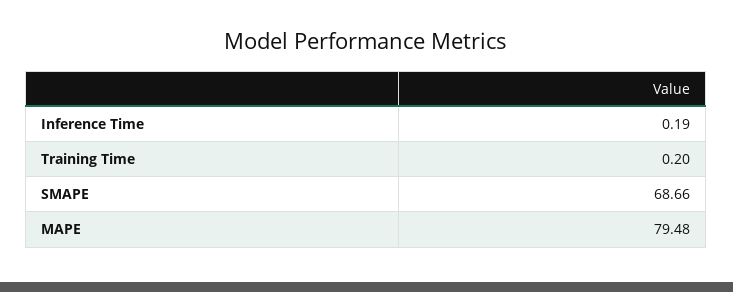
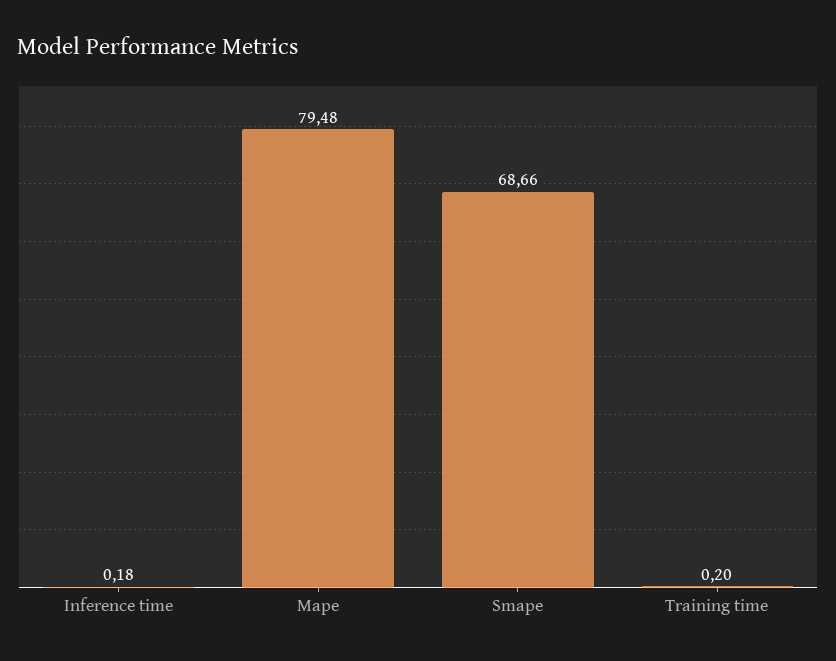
Inference Time: 0.19 -> 0.18

